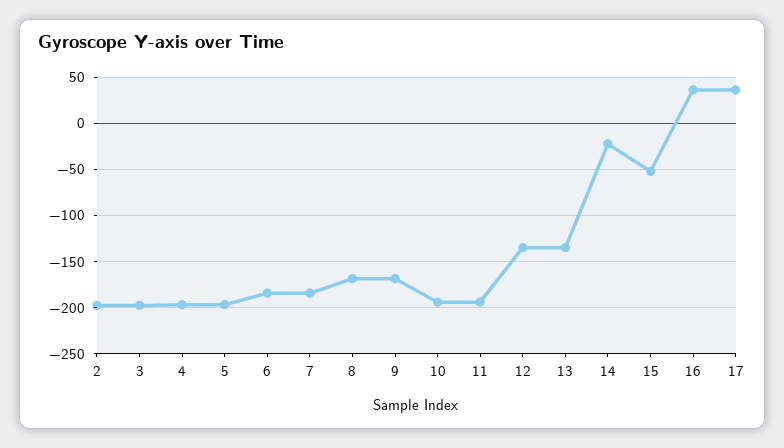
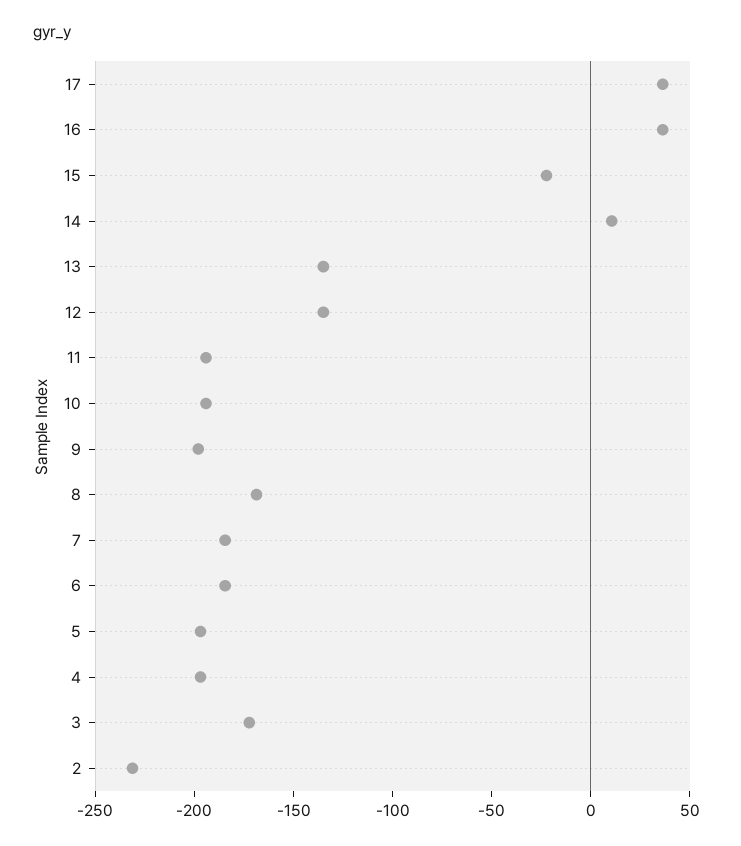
2: -200 -> -230
3: -200 -> -170
9: -170 -> -200
14: -20 -> 10
15: -50 -> -20

